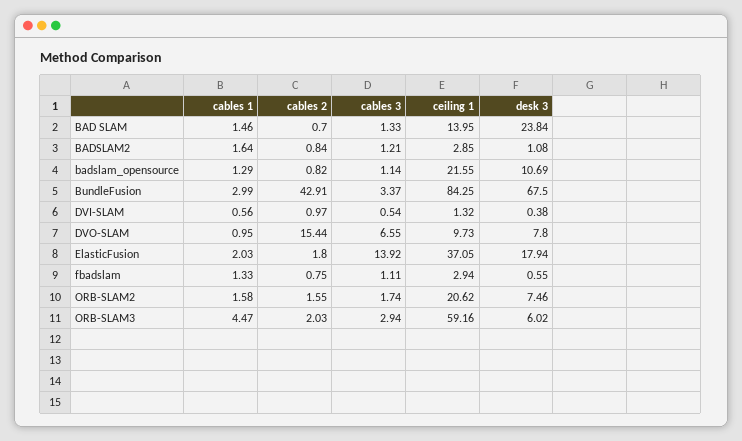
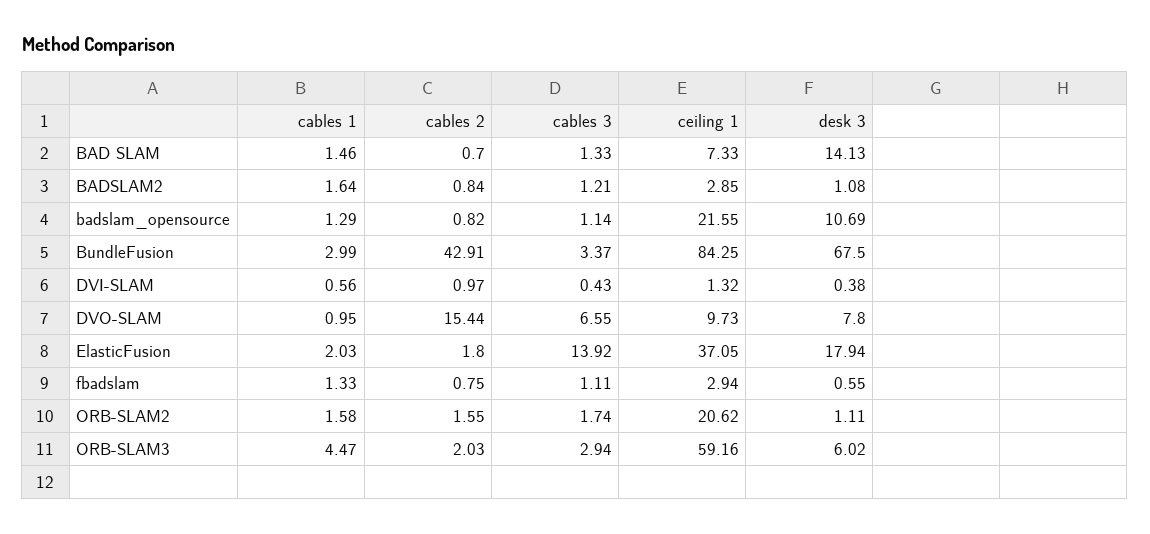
ceiling 1, BAD SLAM: 13.95 -> 7.33
desk 3, BAD SLAM: 23.84 -> 14.13
cables 3, DVI-SLAM: 0.54 -> 0.43
desk 3, ORB-SLAM2: 7.46 -> 1.11

